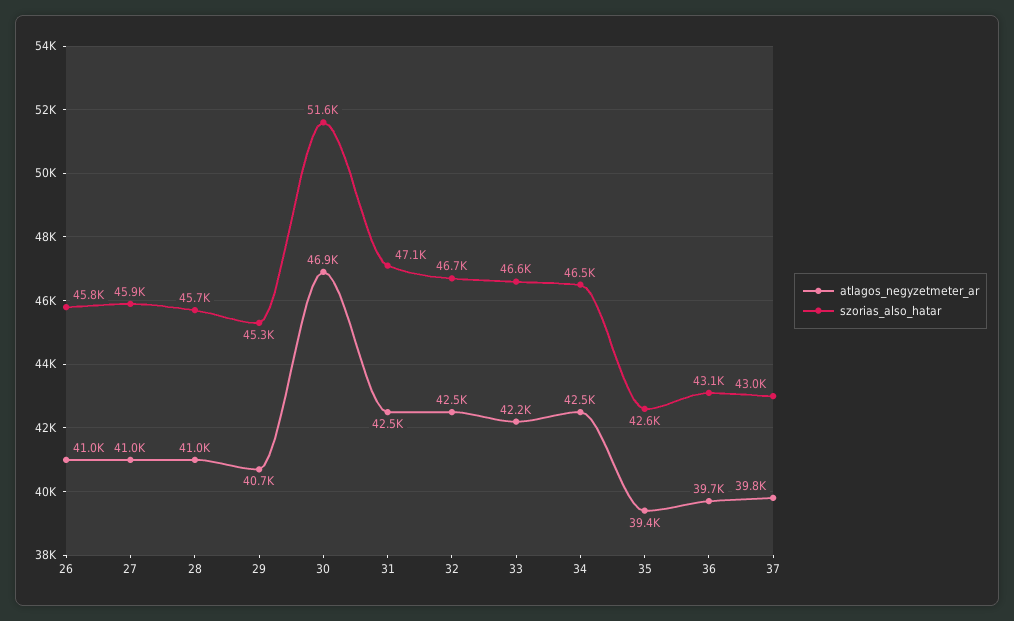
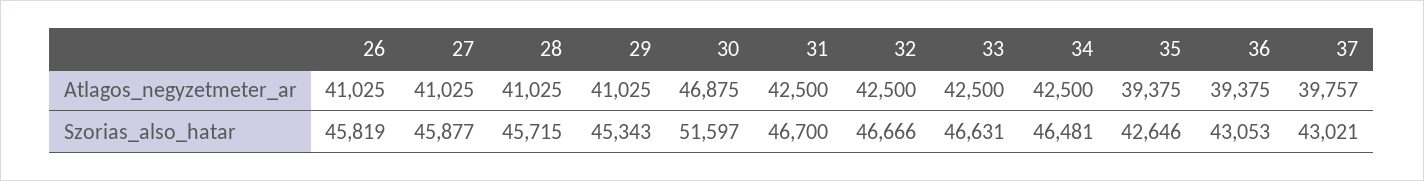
atlagos_negyzetmeter_ar, 29: 40700 -> 41025
szorias_also_hatar, 31: 47100 -> 46700
atlagos_negyzetmeter_ar, 33: 42200 -> 42500
atlagos_negyzetmeter_ar, 36: 39700 -> 39375

